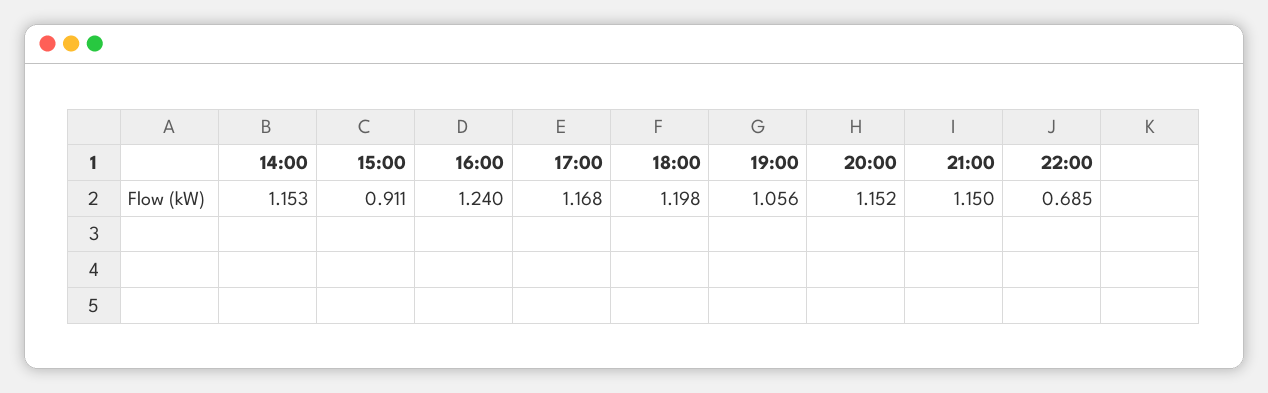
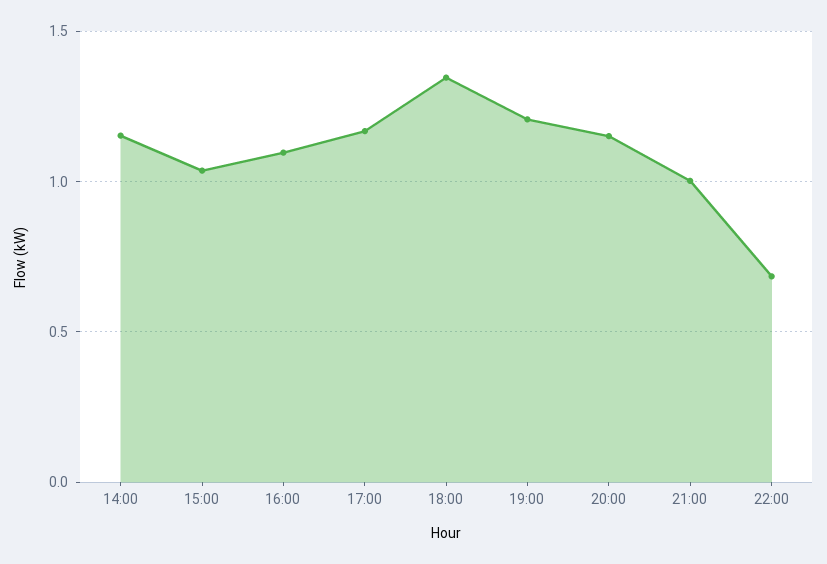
15:00: 0.911 -> 1.05
16:00: 1.24 -> 1.1
18:00: 1.198 -> 1.35
19:00: 1.056 -> 1.2
21:00: 1.15 -> 1

